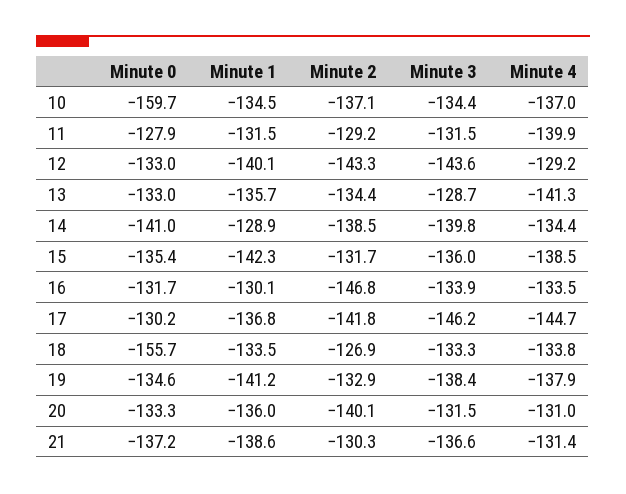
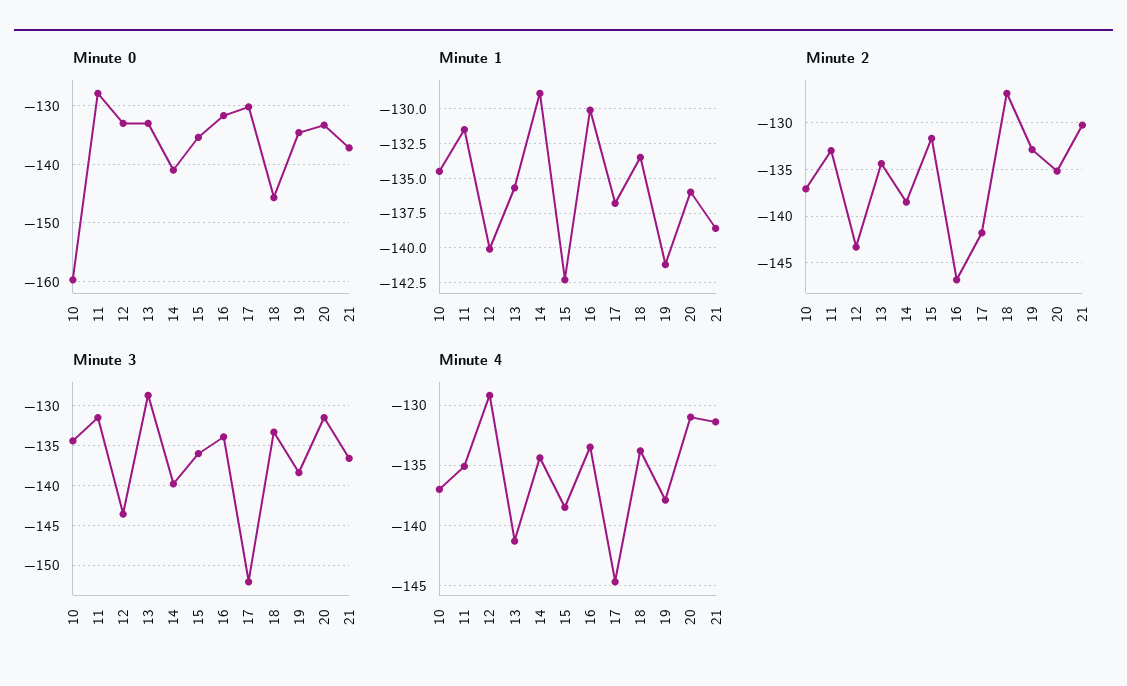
Minute 2, 11: -129.2 -> -133
Minute 4, 11: -139.9 -> -135
Minute 3, 17: -146.2 -> -152
Minute 0, 18: -155.7 -> -146
Minute 2, 20: -140.1 -> -135

